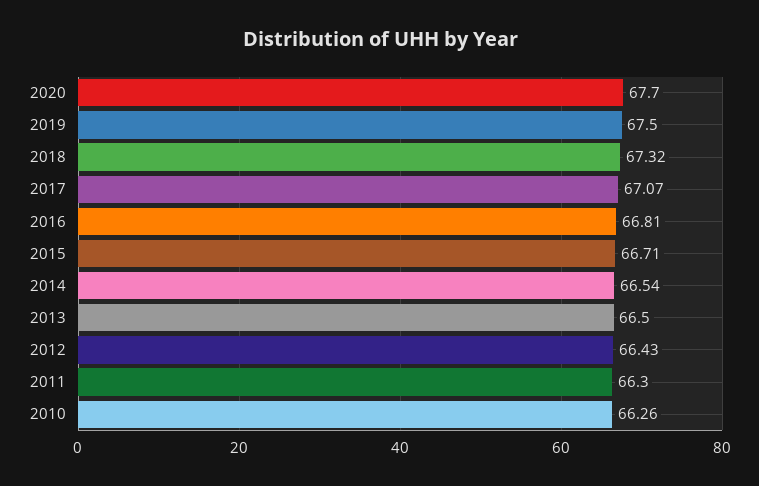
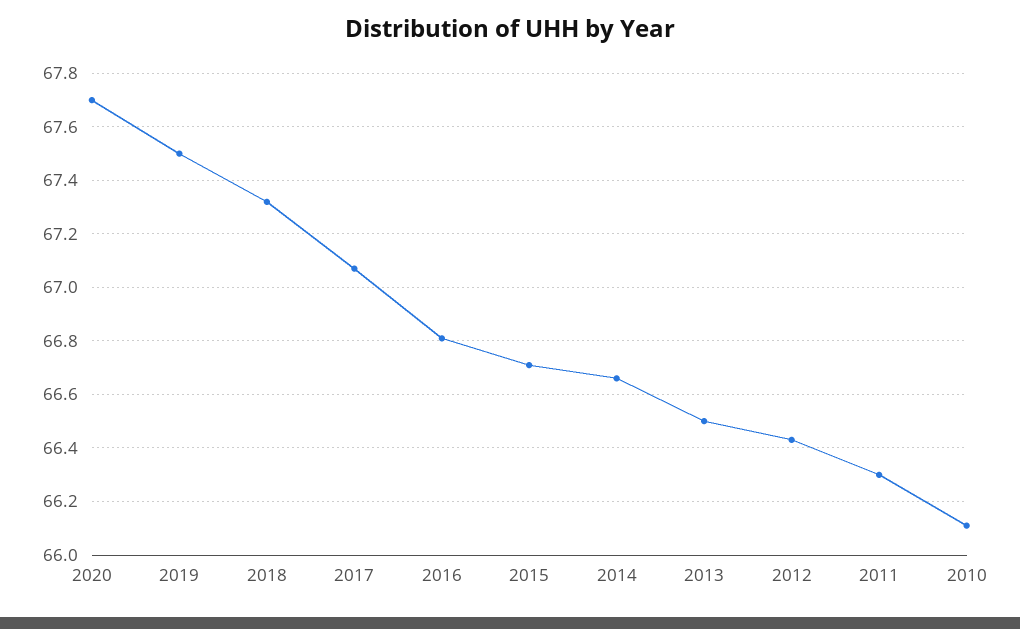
2014: 66.54 -> 66.65
2010: 66.26 -> 66.1

